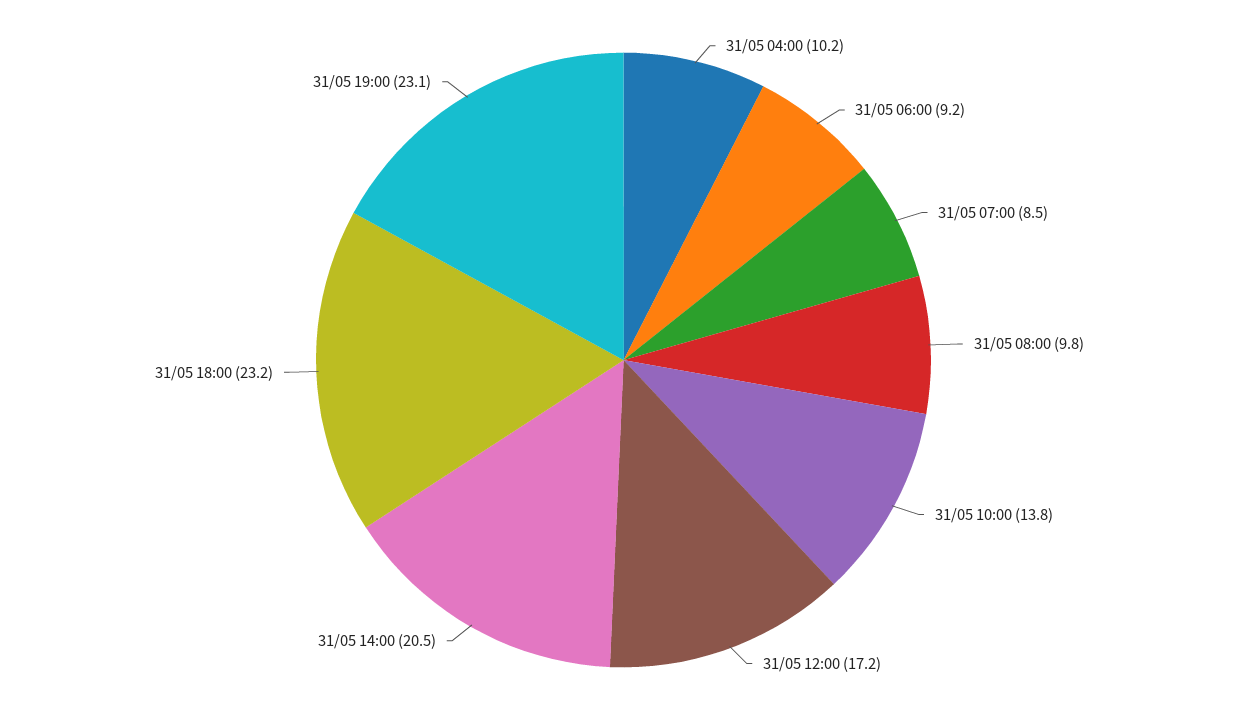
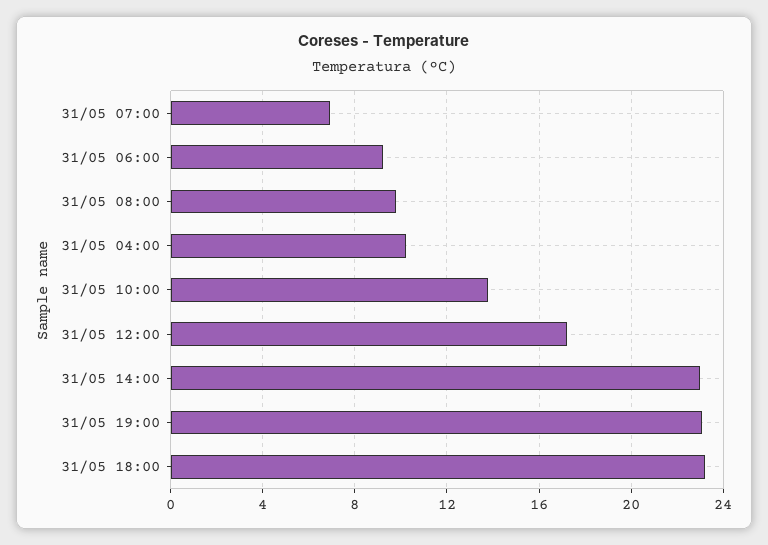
31/05 07:00: 8.5 -> 7
31/05 14:00: 20.5 -> 23

